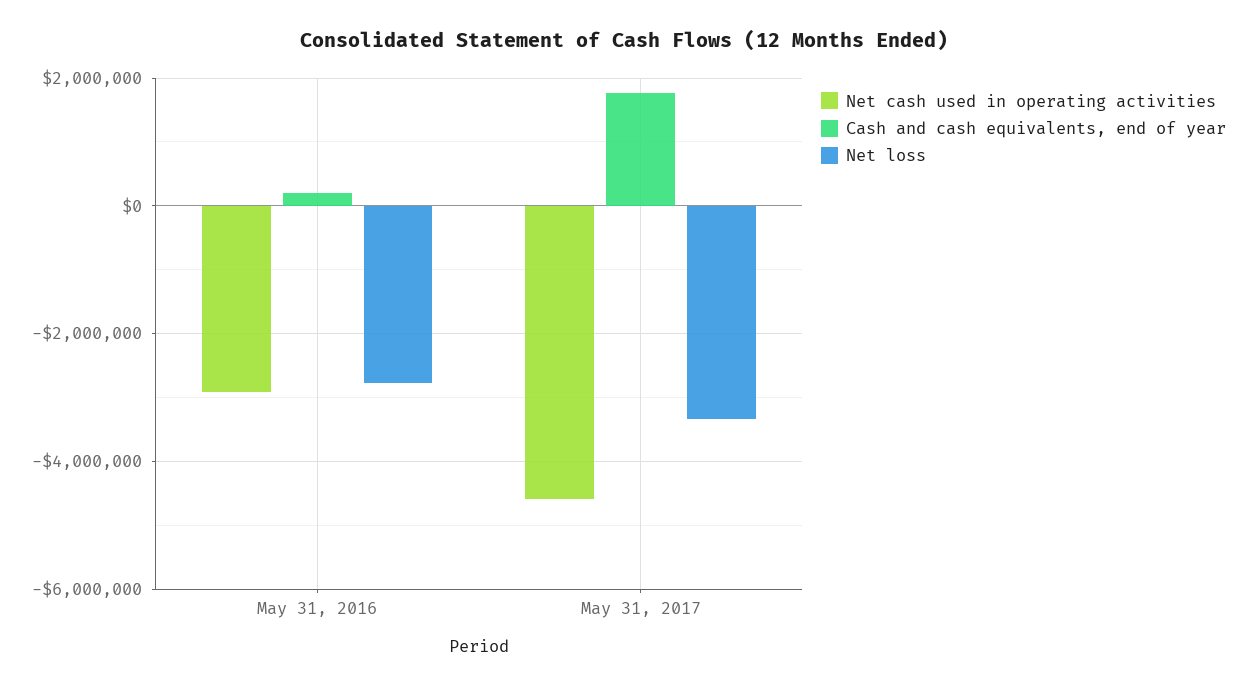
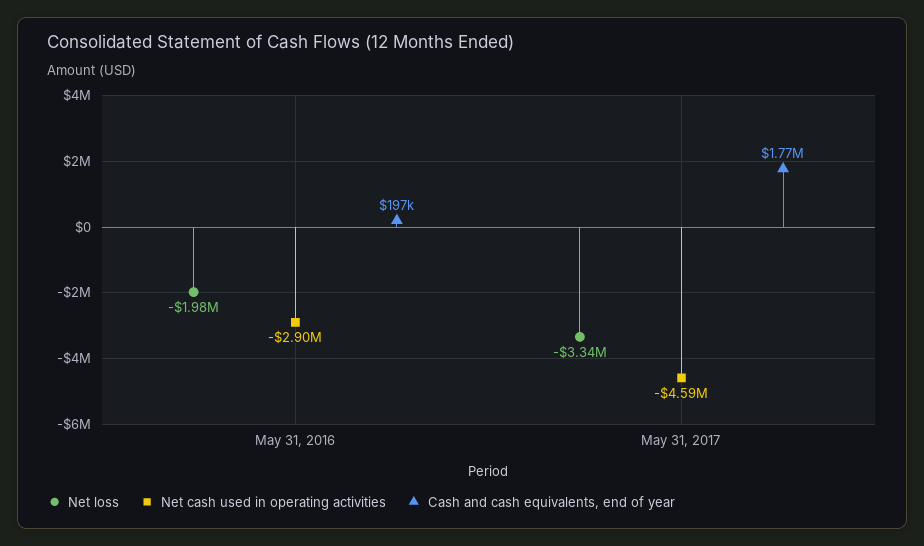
Net loss, May 31, 2016: -2800000 -> -1980000

